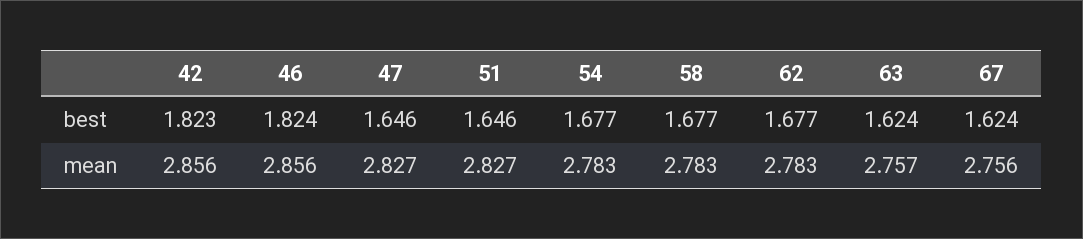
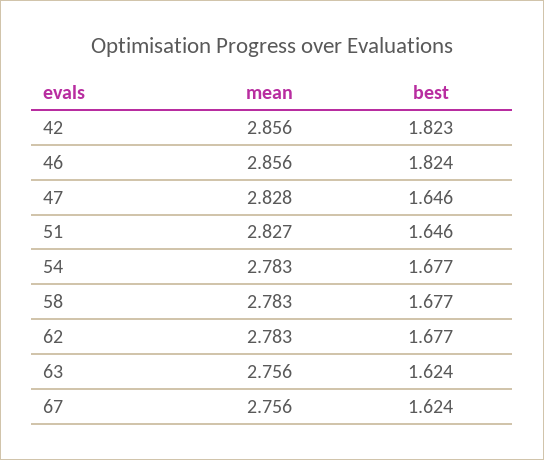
47, mean: 2.827 -> 2.828
63, mean: 2.757 -> 2.756

